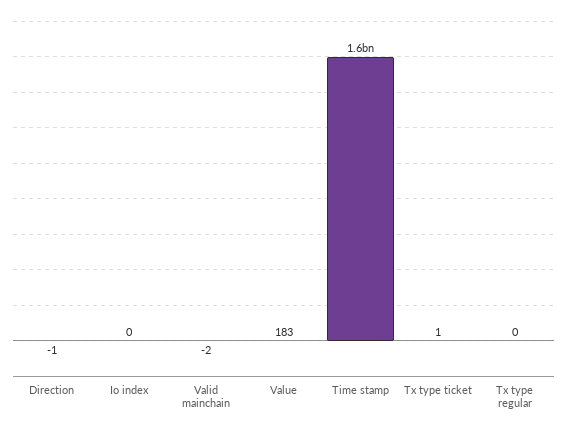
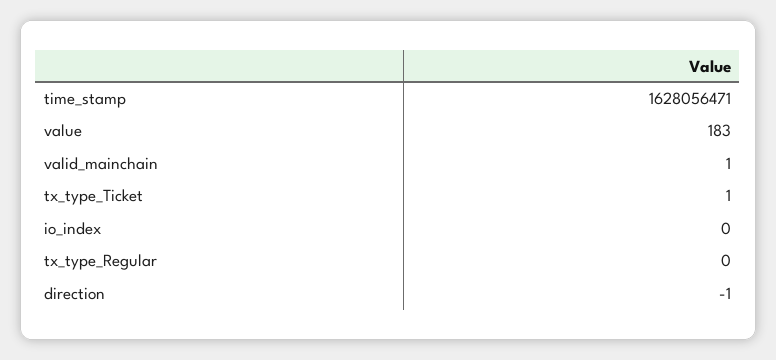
Valid mainchain: -2 -> 1

